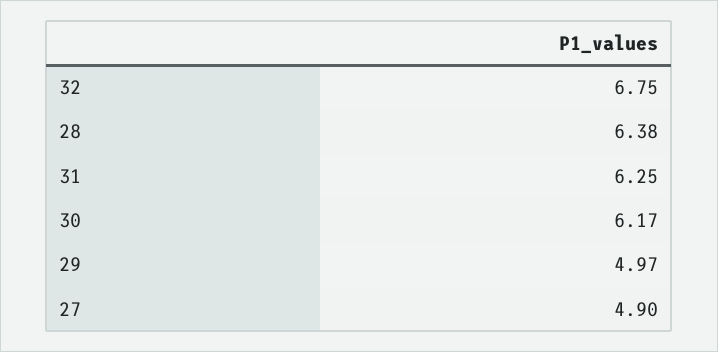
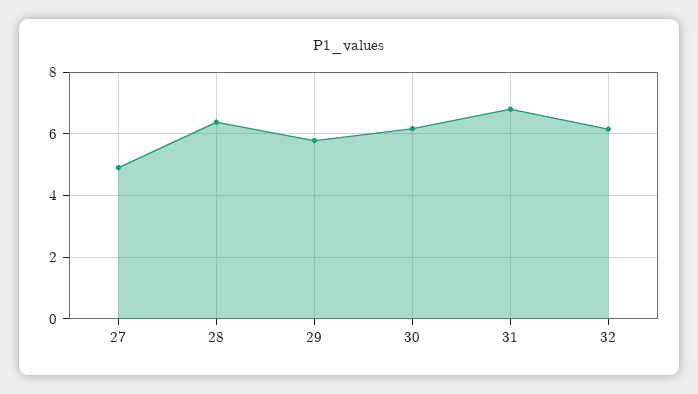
32: 6.75 -> 6.2
31: 6.25 -> 6.8
29: 4.97 -> 5.8

